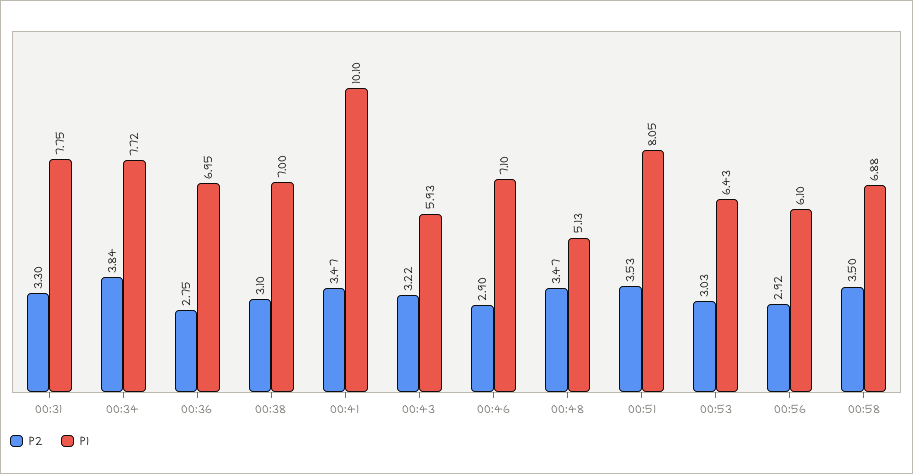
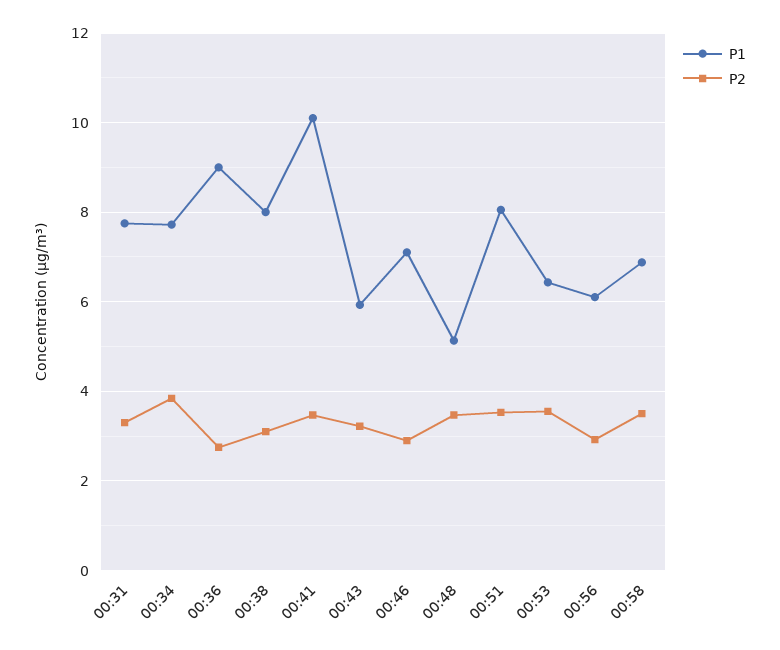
P1, 00:36: 6.95 -> 9
P1, 00:38: 7 -> 8
P2, 00:53: 3.03 -> 3.6

